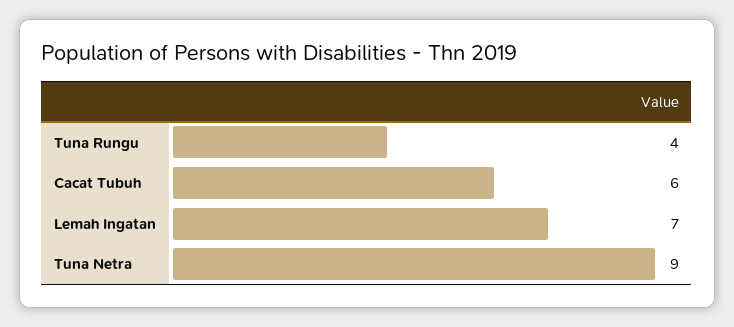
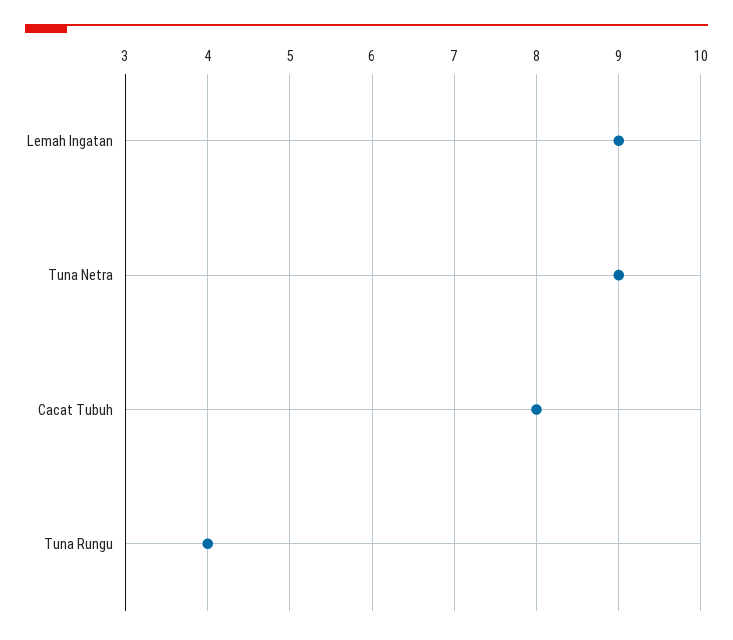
Cacat Tubuh: 6 -> 8
Lemah Ingatan: 7 -> 9

